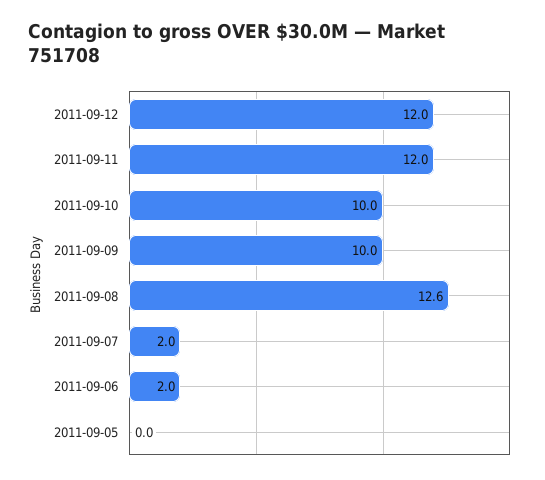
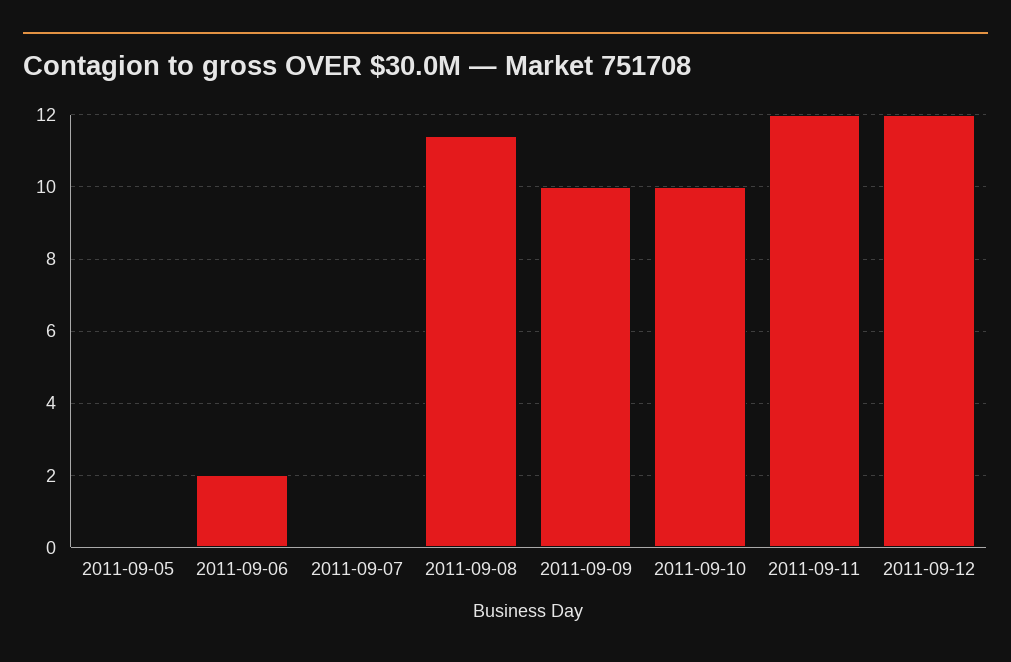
2011-09-08: 12.6 -> 11.5
2011-09-07: 2 -> 0

